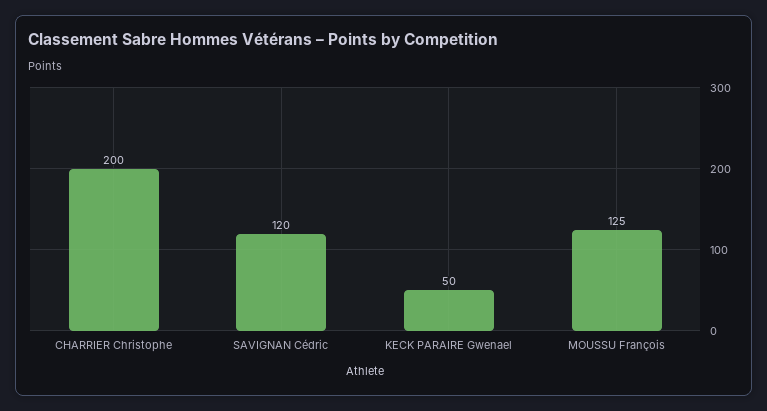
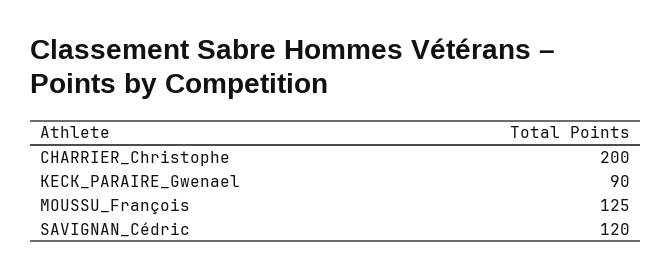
KECK PARAIRE Gwenael: 50 -> 90

